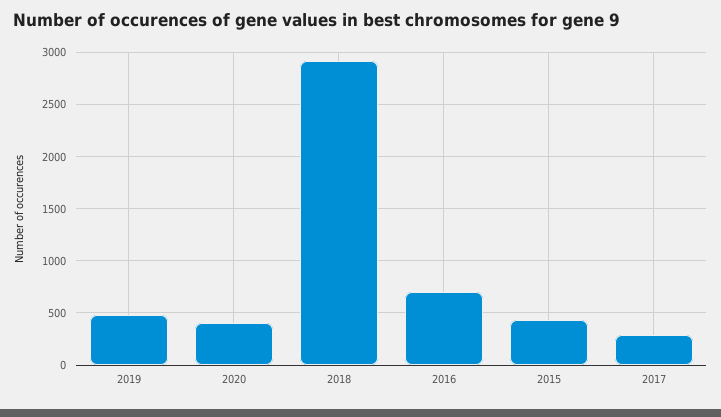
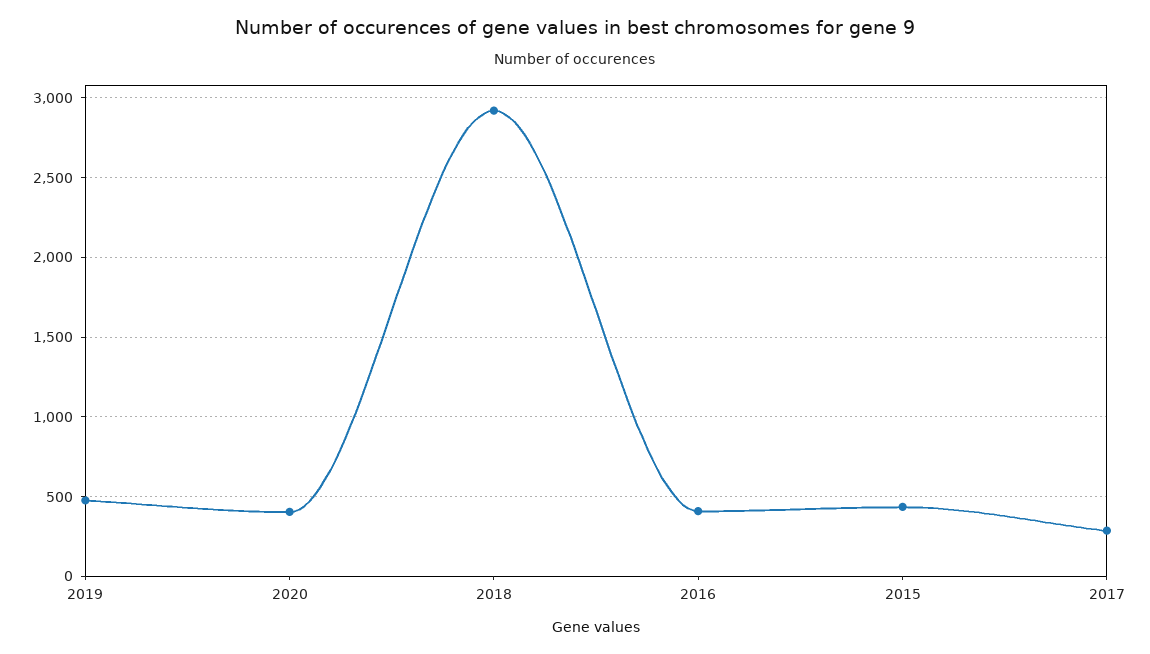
2016: 700 -> 400

